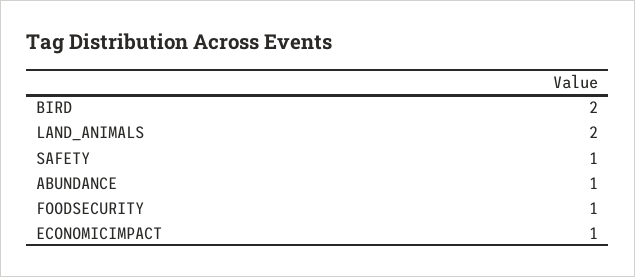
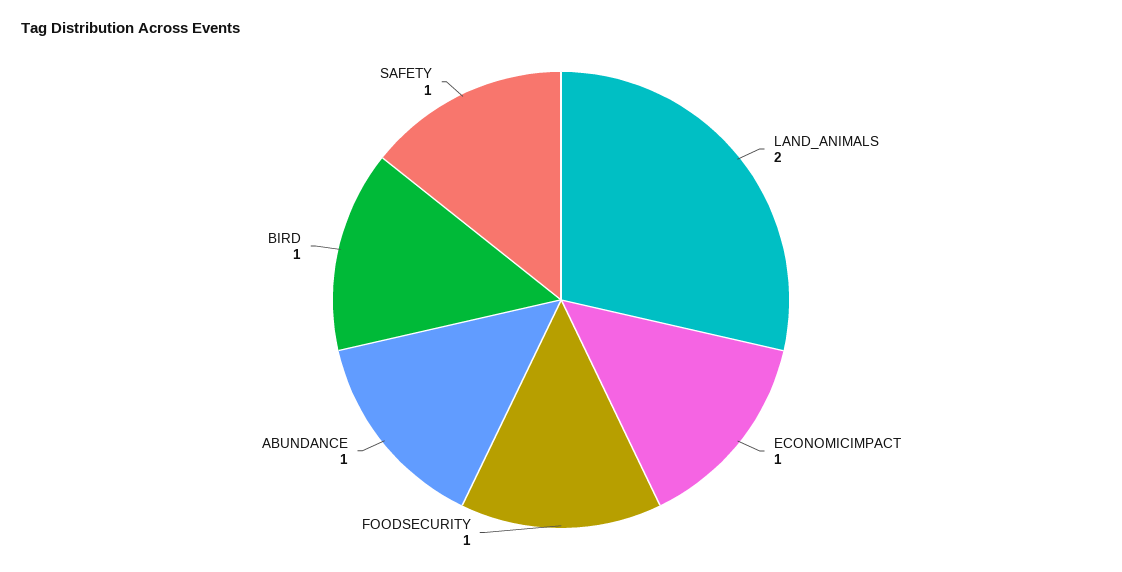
BIRD: 2 -> 1

